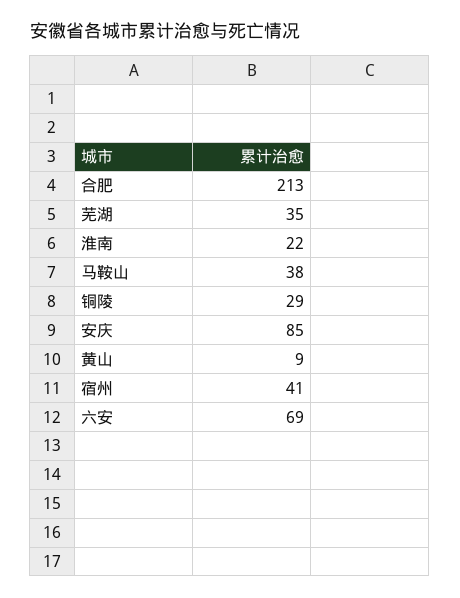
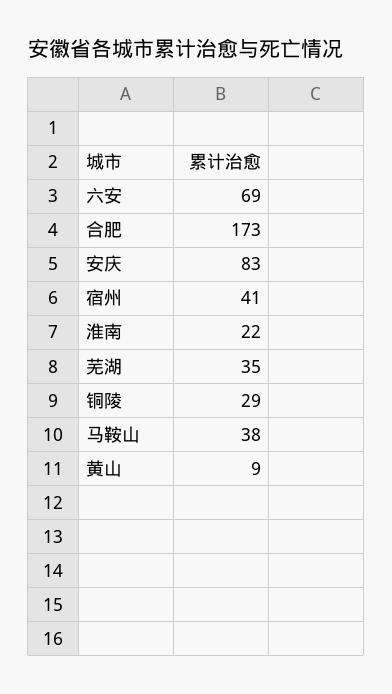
合肥: 213 -> 173
安庆: 85 -> 83

